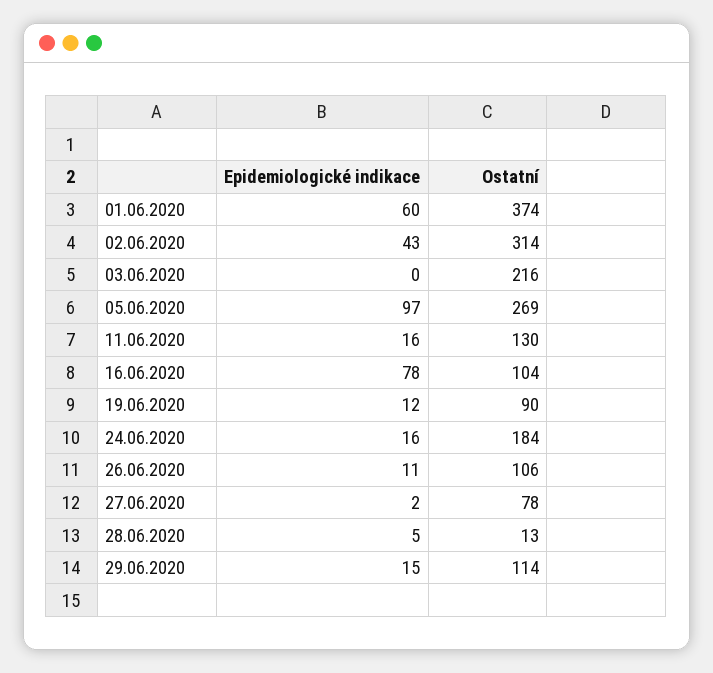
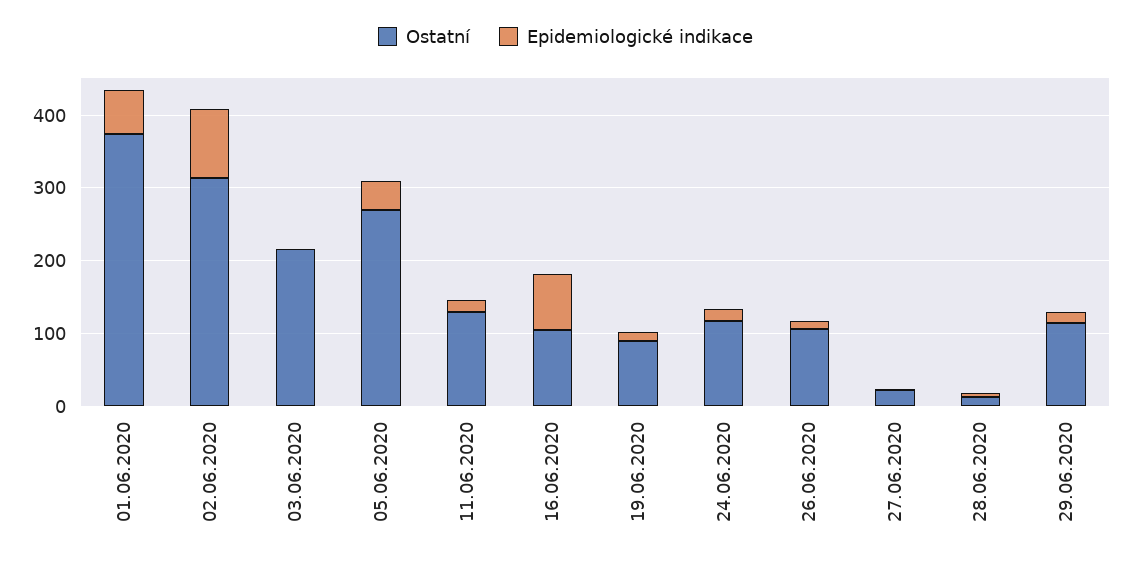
Epidemiologické indikace, 02.06.2020: 43 -> 100
Epidemiologické indikace, 05.06.2020: 97 -> 40
Ostatní, 24.06.2020: 184 -> 120
Ostatní, 27.06.2020: 78 -> 20

